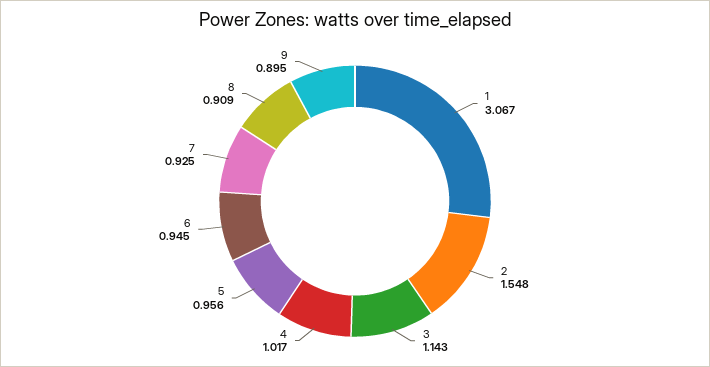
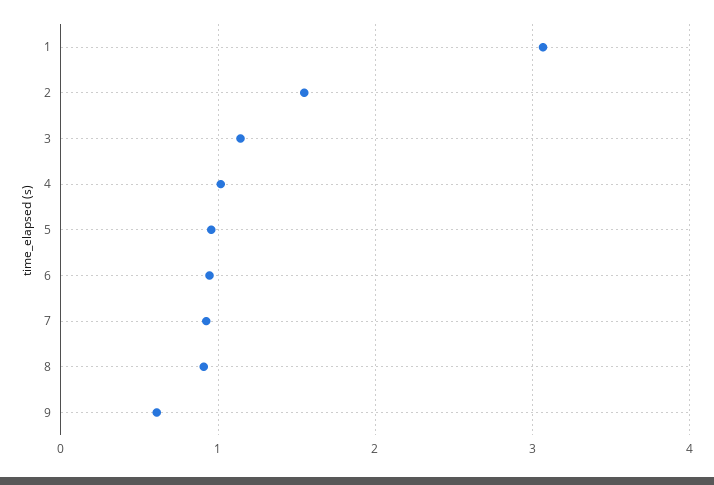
9: 0.895 -> 0.6

